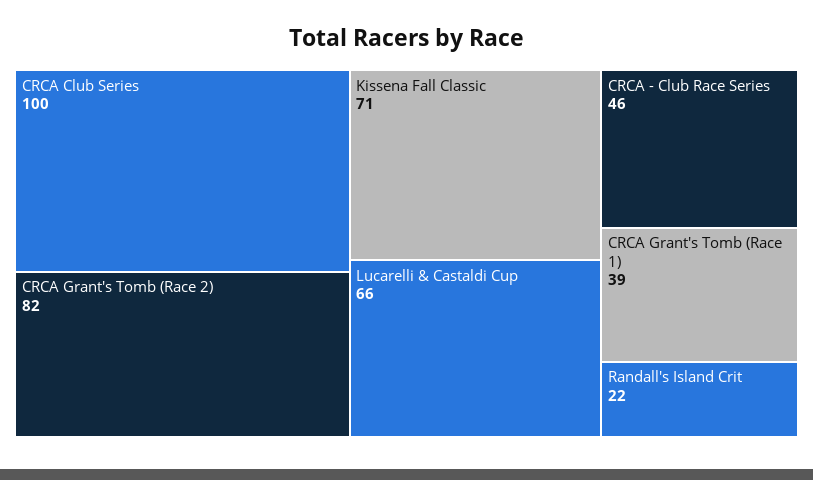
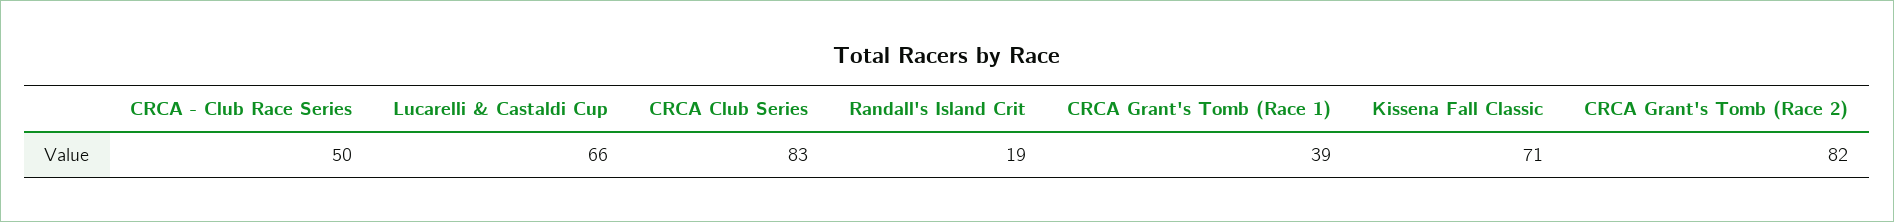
CRCA Club Series: 100 -> 83
CRCA - Club Race Series: 46 -> 50
Randall's Island Crit: 22 -> 19

